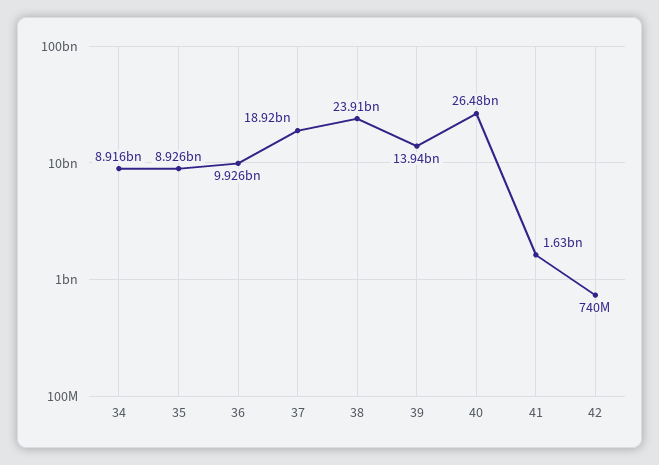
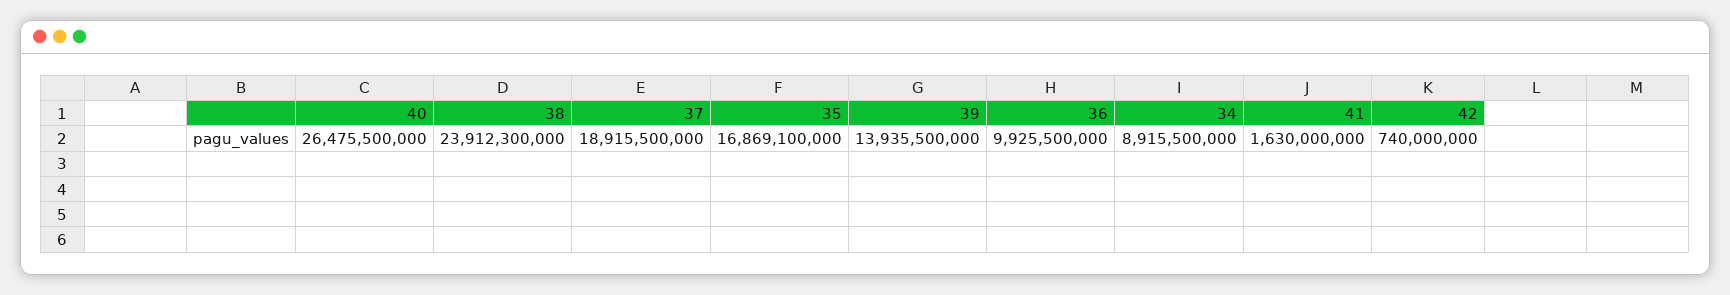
35: 8926000000 -> 16869100000

